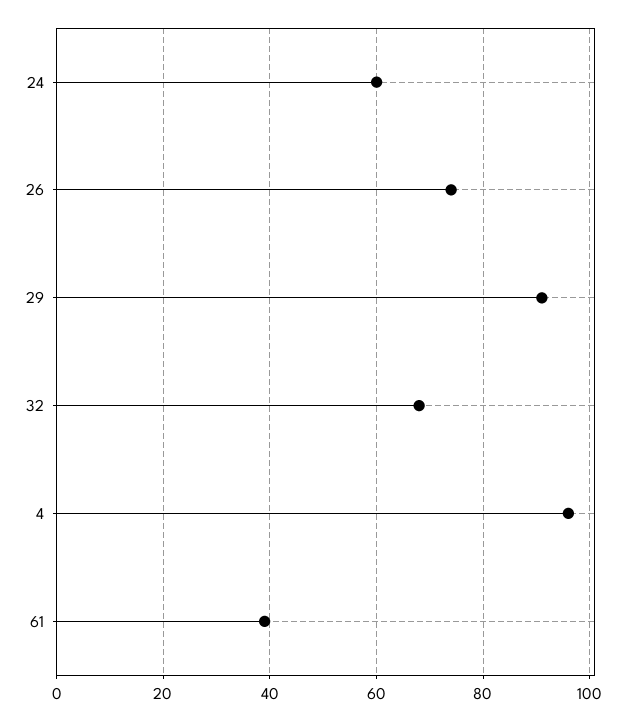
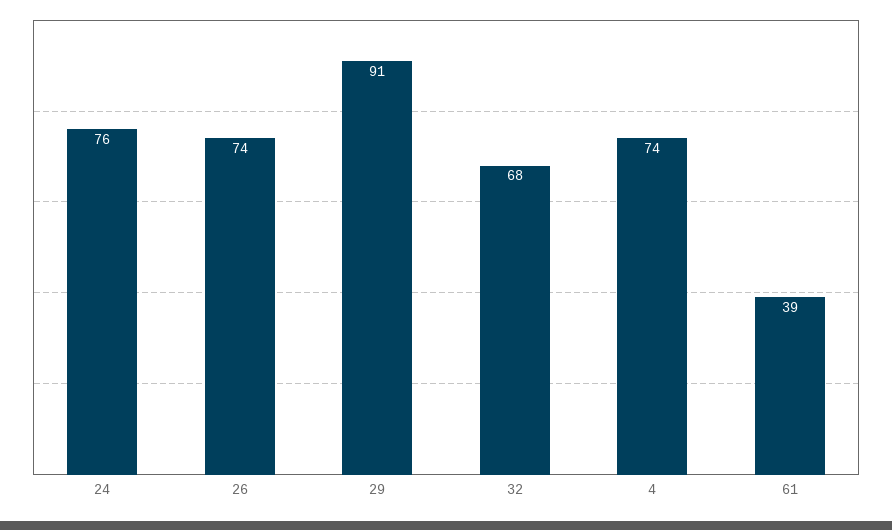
24: 60 -> 76
4: 95 -> 74

